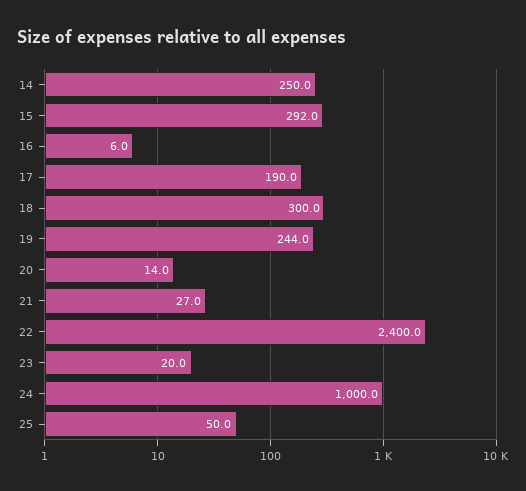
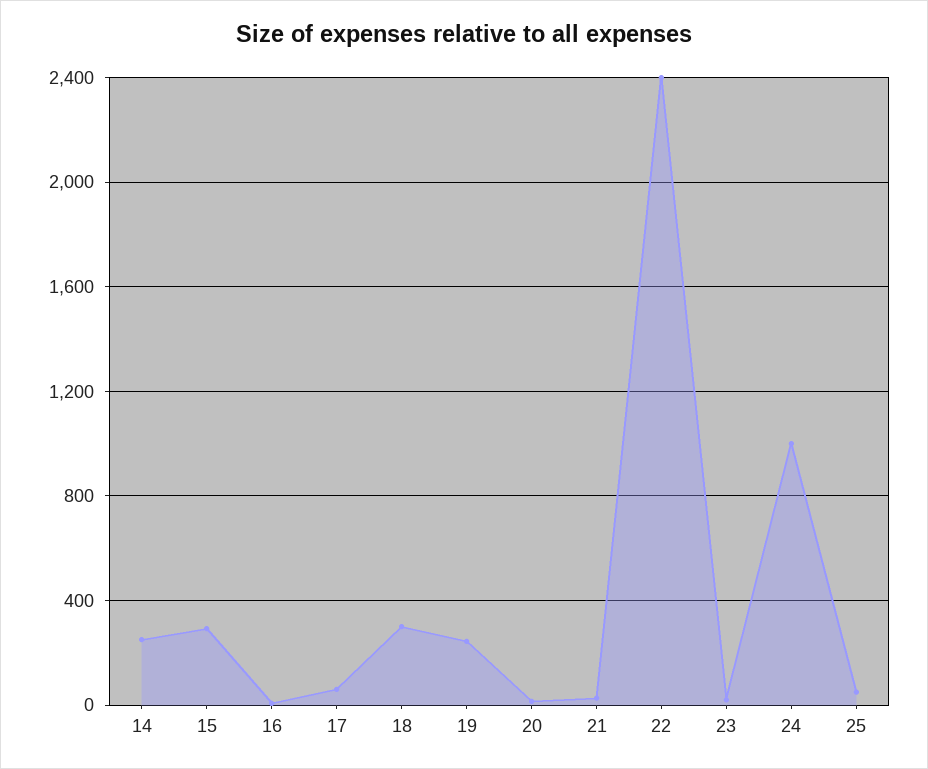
17: 190 -> 50

